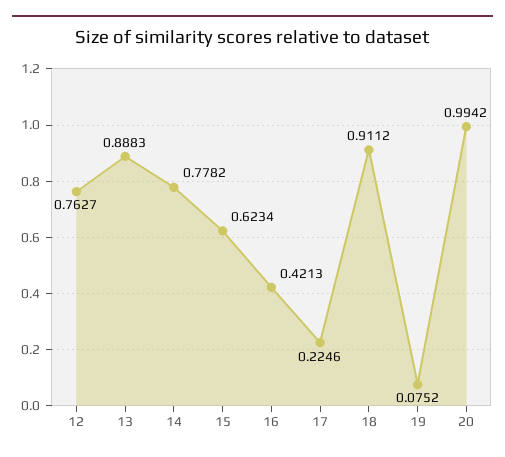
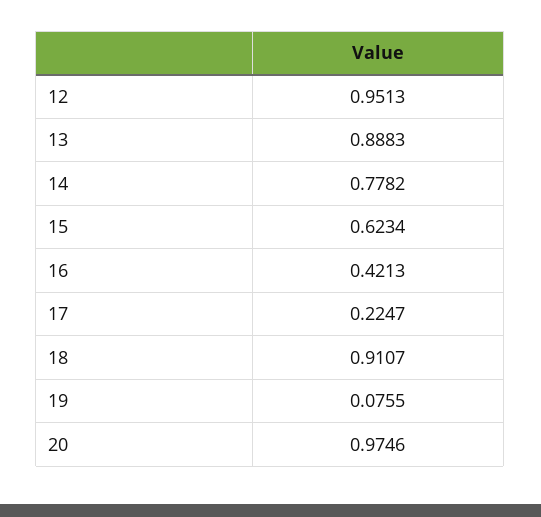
12: 0.7627 -> 0.9513
17: 0.2246 -> 0.2247
18: 0.9112 -> 0.9107
19: 0.0752 -> 0.0755
20: 0.9942 -> 0.9746

